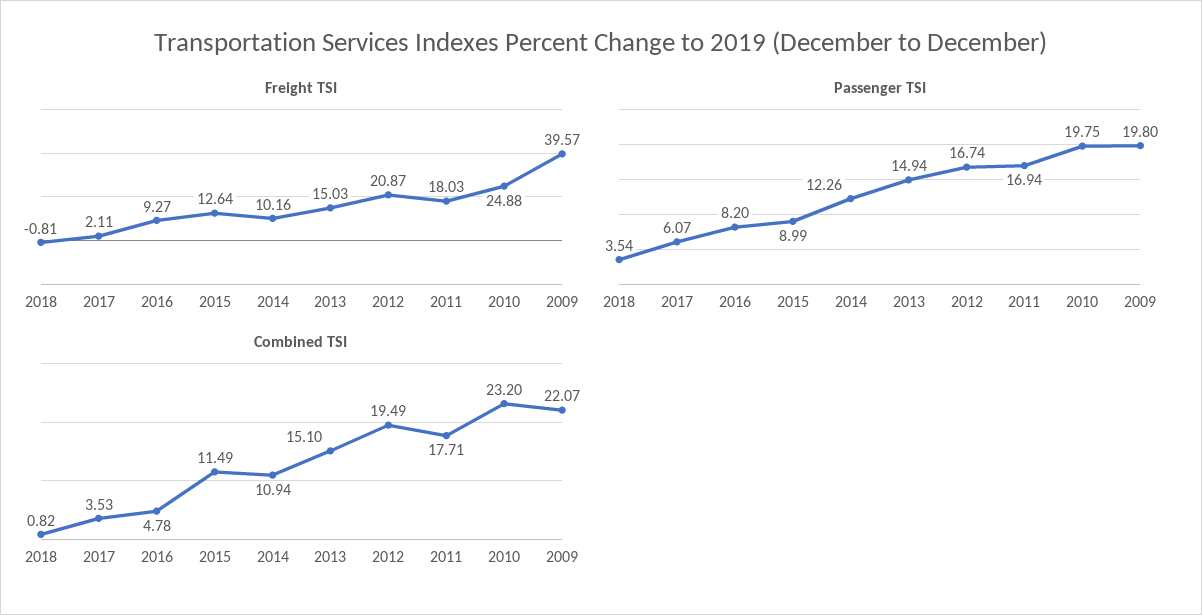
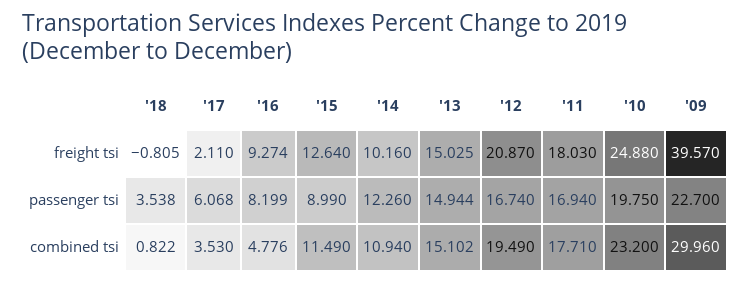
Passenger TSI, 2009: 19.8 -> 22.7
Combined TSI, 2009: 22.07 -> 29.96

